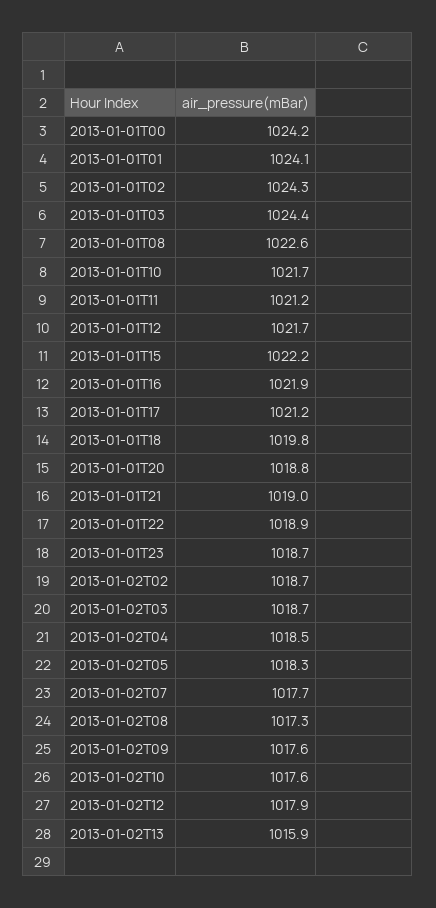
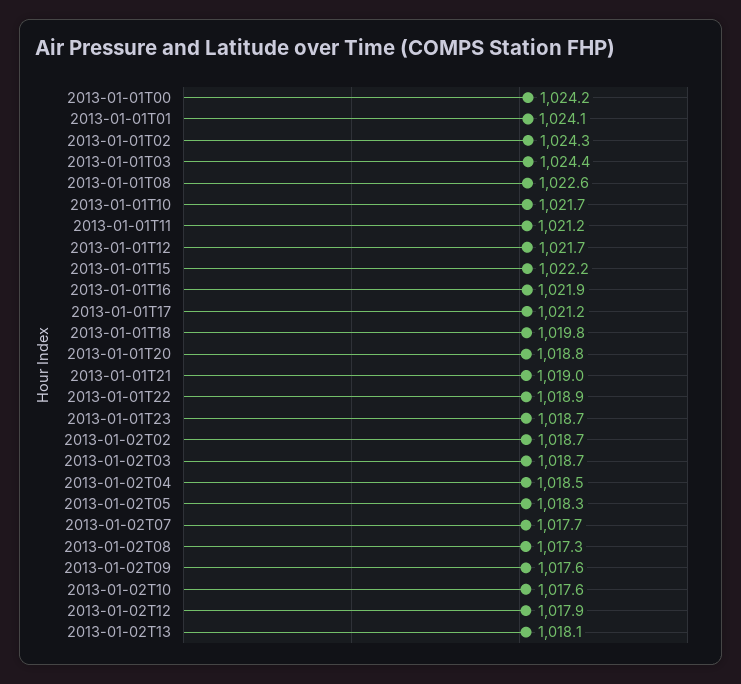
2013-01-02T13: 1015.9 -> 1018.1

